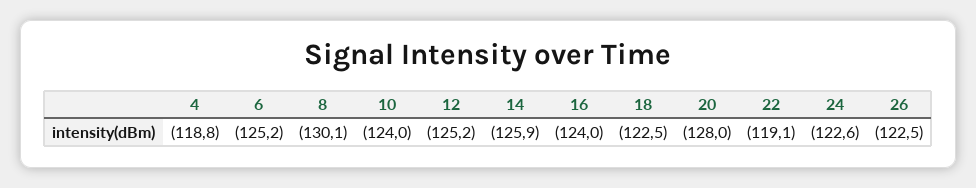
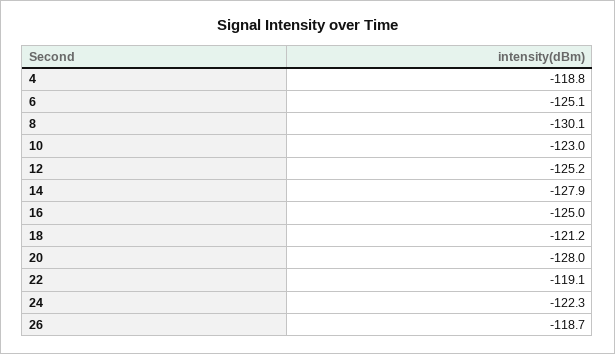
6: -125.2 -> -125.1
10: -124 -> -123
14: -125.9 -> -127.9
16: -124 -> -125
18: -122.5 -> -121.2
24: -122.6 -> -122.3
26: -122.5 -> -118.7

